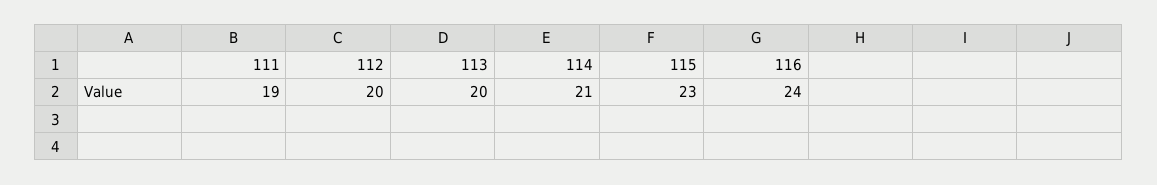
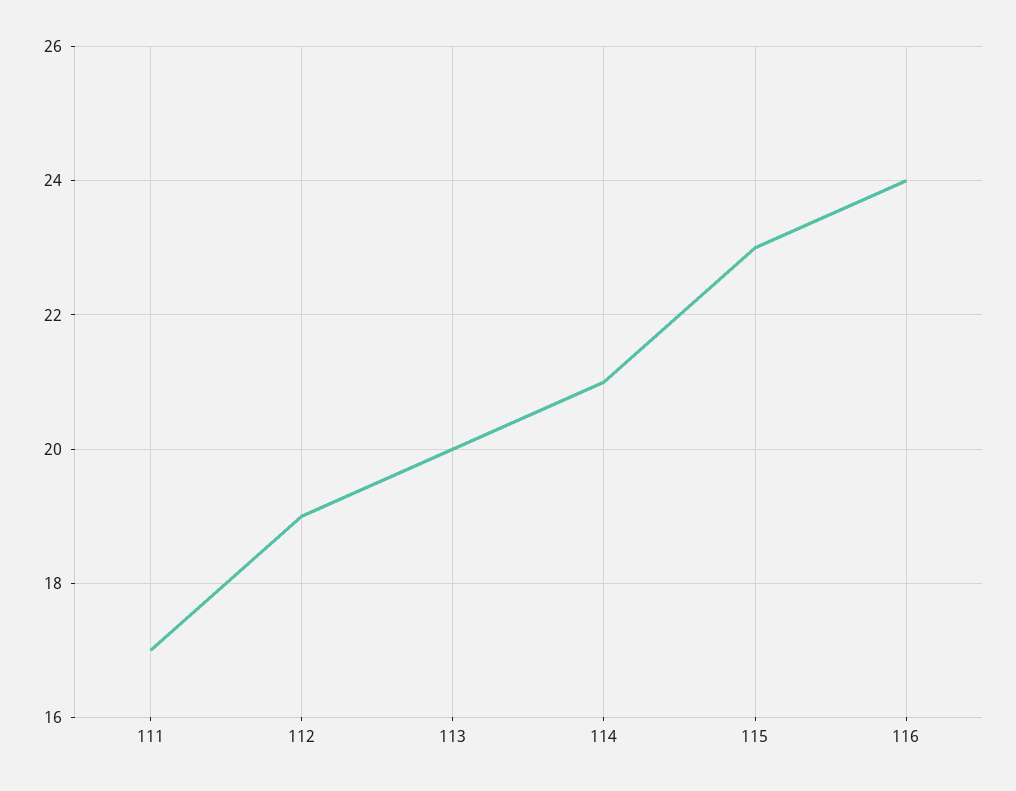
111: 19 -> 17
112: 20 -> 19

